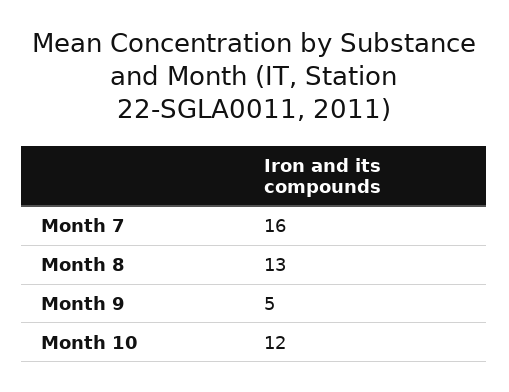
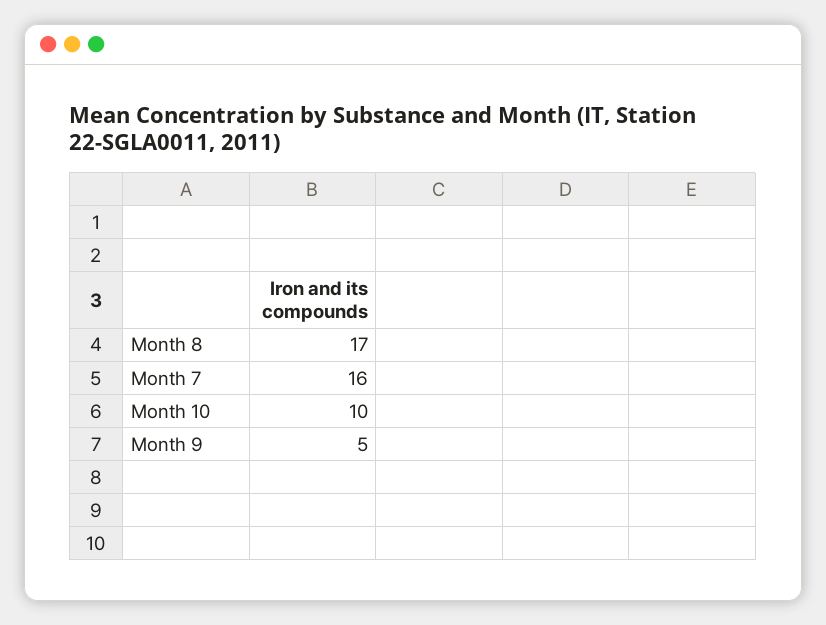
Month 8: 13 -> 17
Month 10: 12 -> 10

